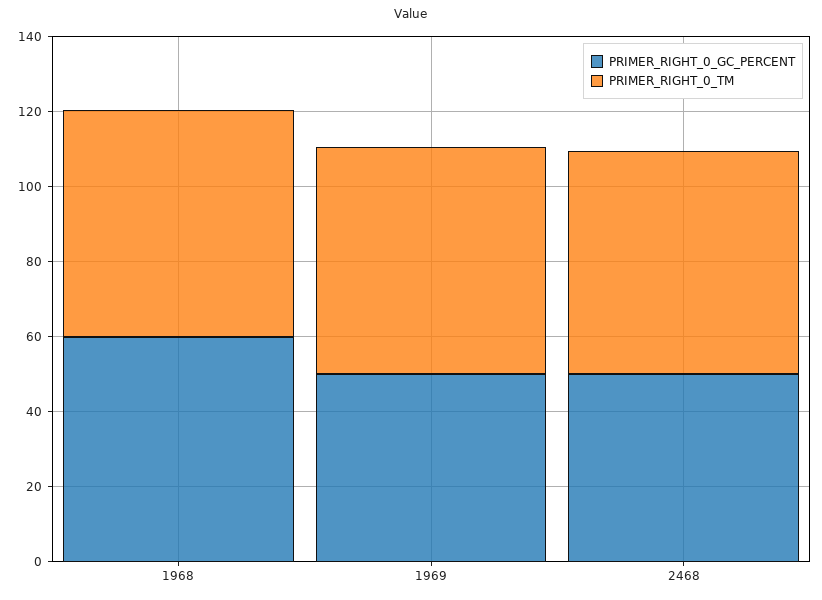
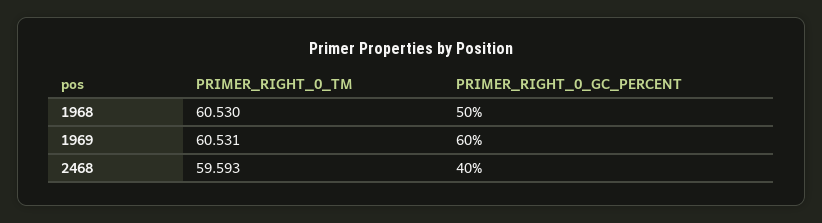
PRIMER_RIGHT_0_GC_PERCENT, 1968: 60 -> 50
PRIMER_RIGHT_0_GC_PERCENT, 1969: 50 -> 60
PRIMER_RIGHT_0_GC_PERCENT, 2468: 50 -> 40

